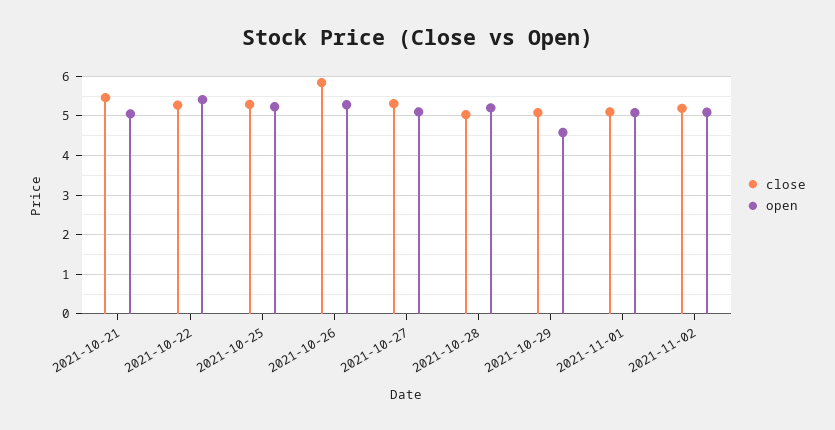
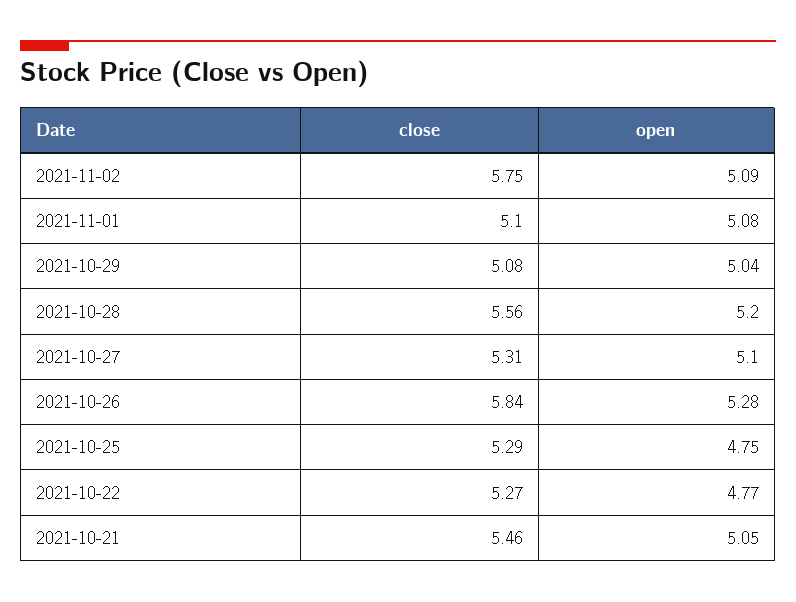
open, 2021-10-22: 5.4 -> 4.77
open, 2021-10-25: 5.2 -> 4.75
close, 2021-10-28: 5 -> 5.56
open, 2021-10-29: 4.6 -> 5.04
close, 2021-11-02: 5.2 -> 5.75

